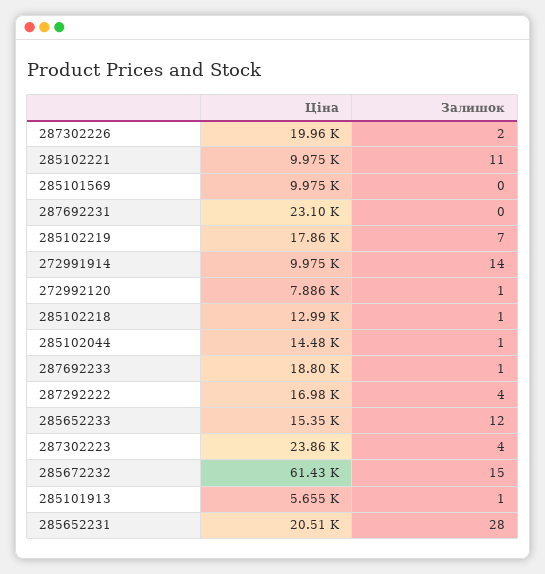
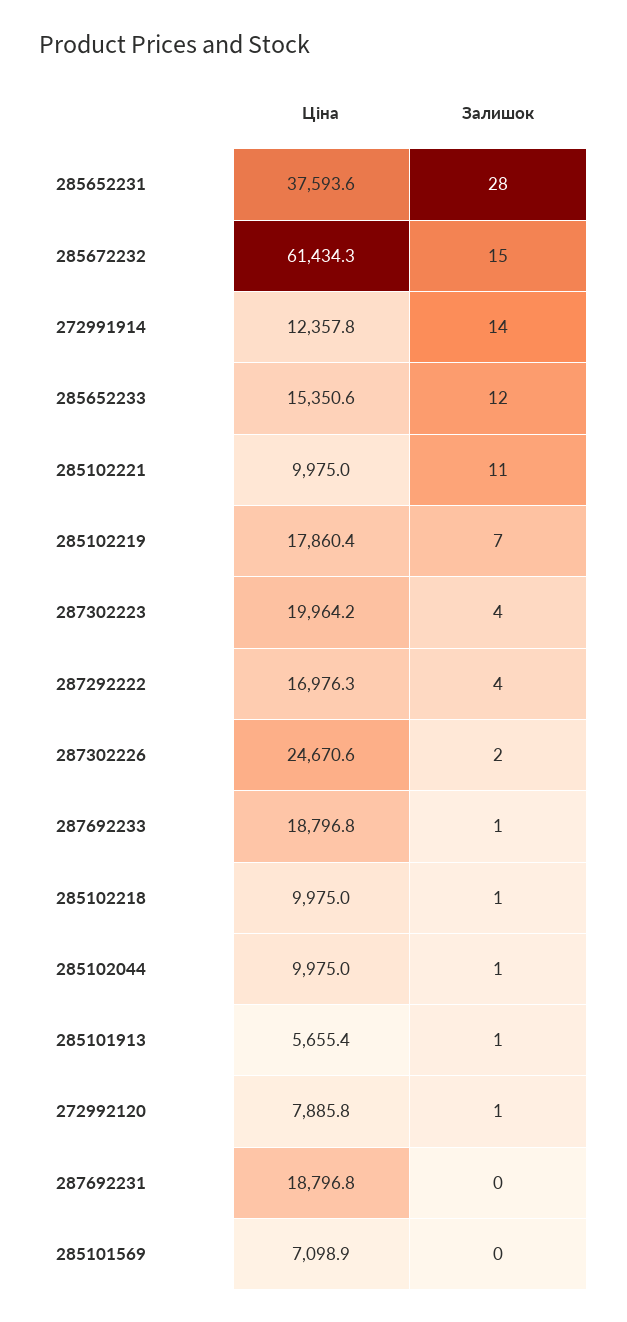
Ціна, 287302226: 19960 -> 24670.6
Ціна, 285101569: 9975 -> 7098.9
Ціна, 287692231: 23100 -> 18796.8
Ціна, 272991914: 9975 -> 12357.8
Ціна, 285102218: 12990 -> 9975
Ціна, 285102044: 14480 -> 9975
Ціна, 287302223: 23860 -> 19964.2
Ціна, 285652231: 20510 -> 37593.6

